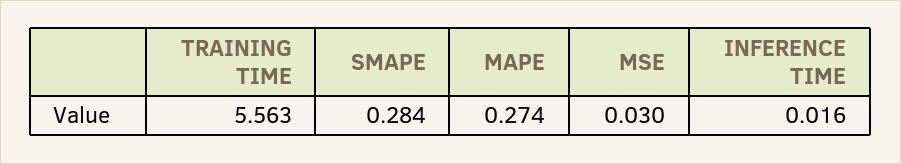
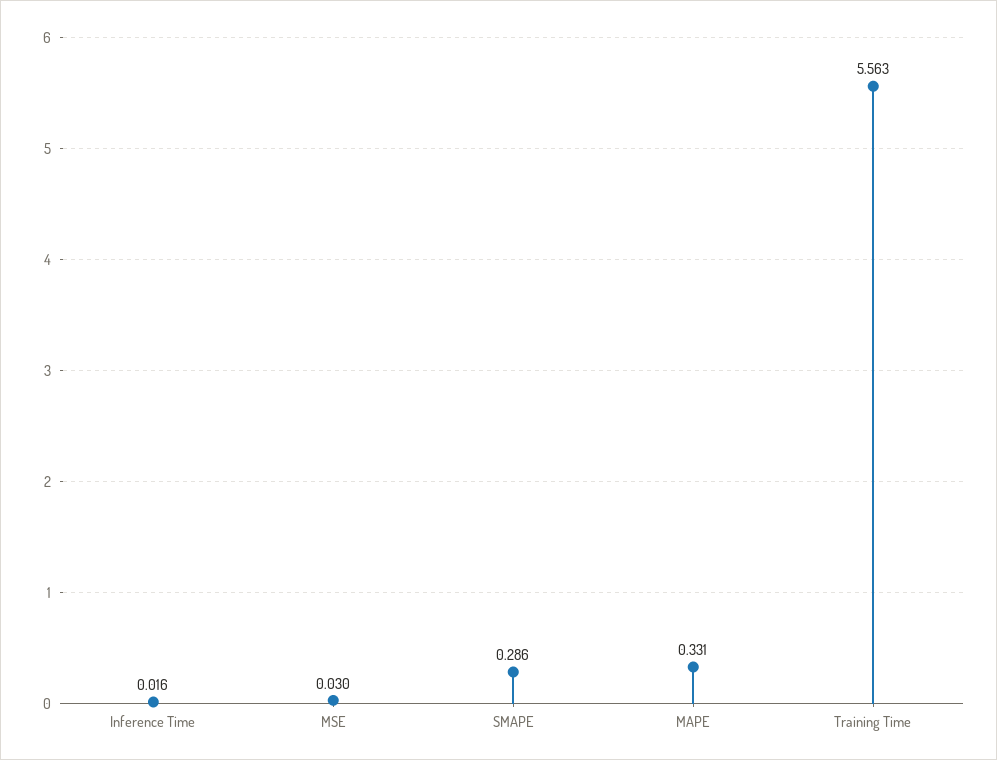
SMAPE: 0.284 -> 0.286
MAPE: 0.274 -> 0.331

